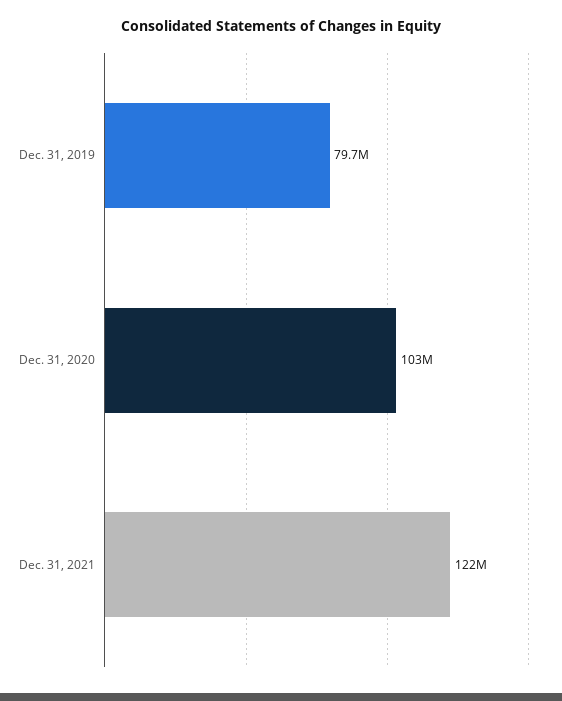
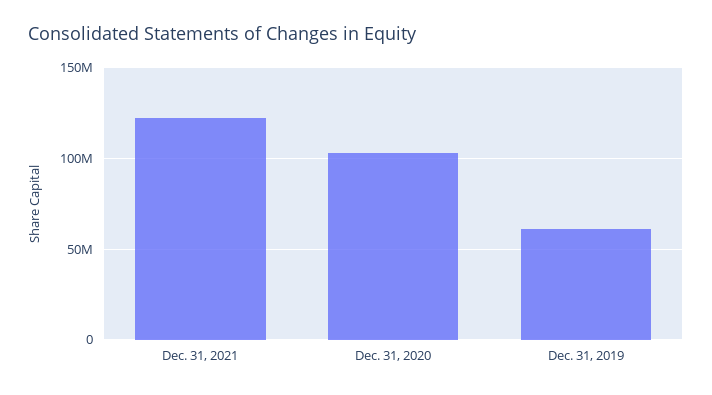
Dec. 31, 2019: 79700000 -> 60000000

